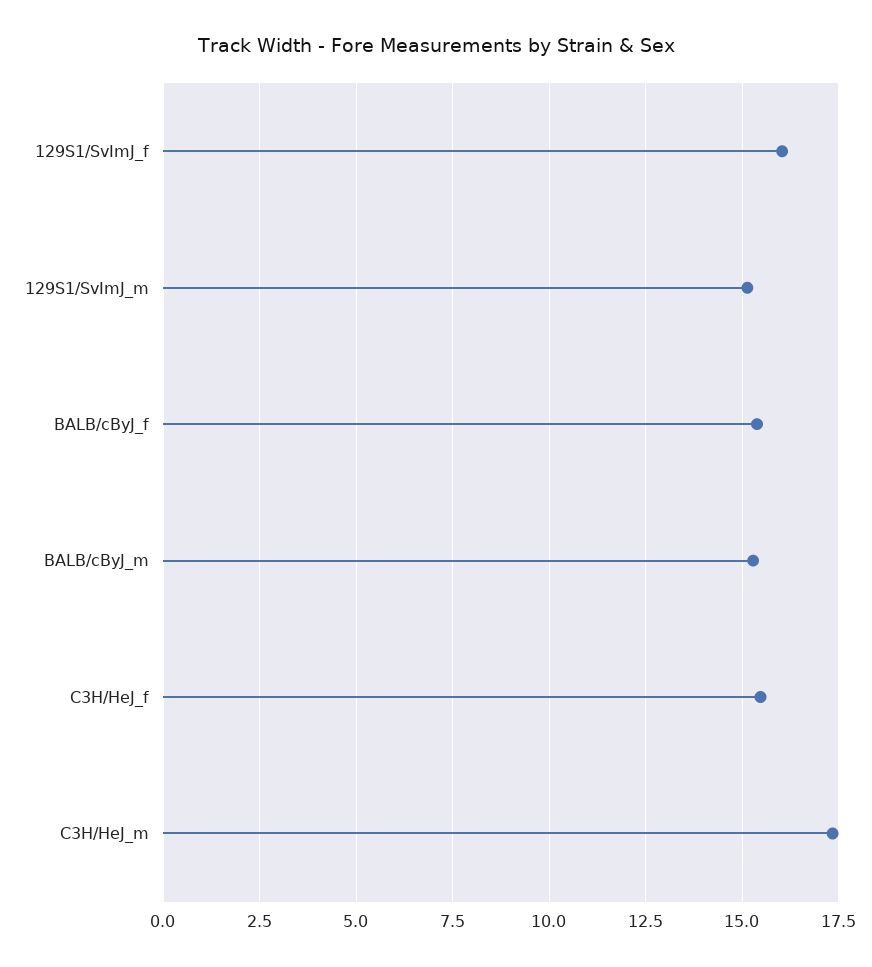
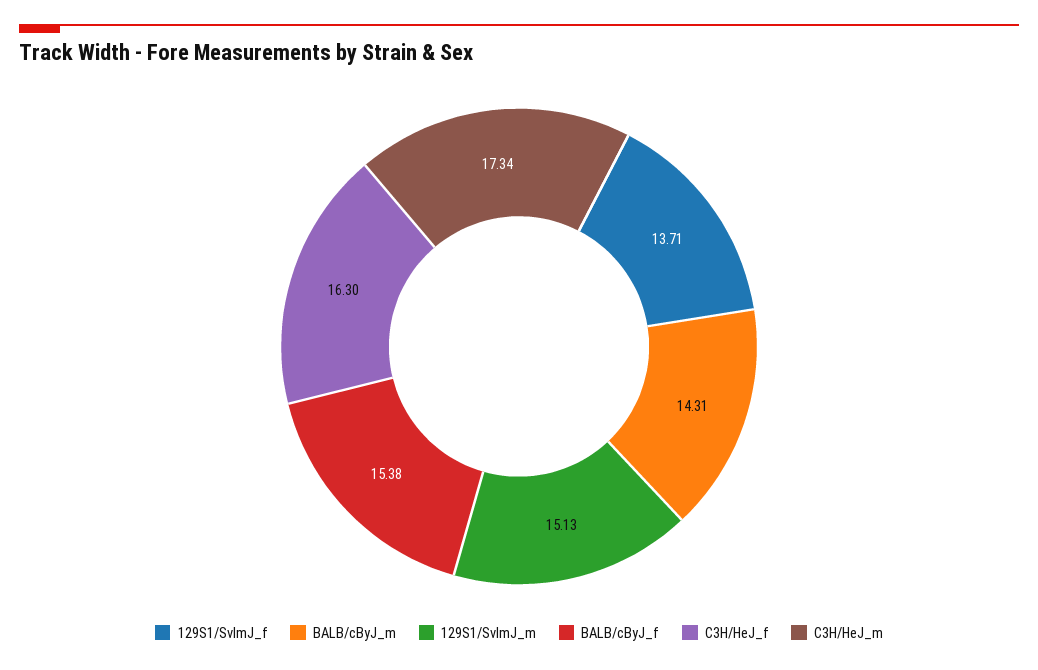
129S1/SvImJ_f: 16 -> 13.71
BALB/cByJ_m: 15.25 -> 14.31
C3H/HeJ_f: 15.5 -> 16.3

